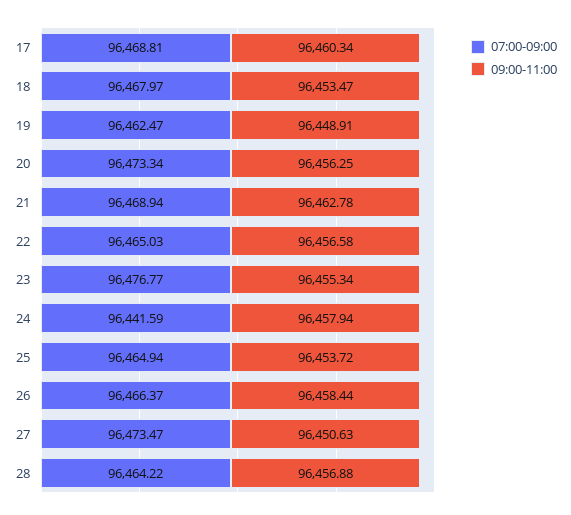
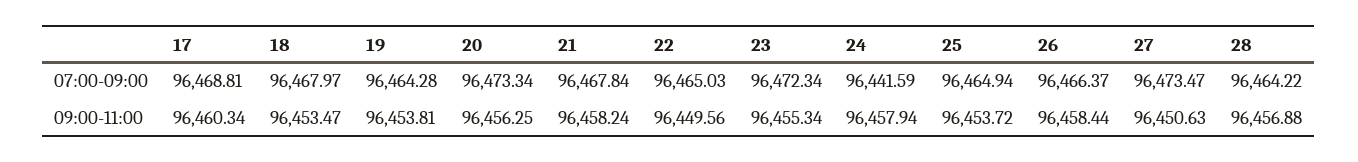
07:00-09:00, 19: 96462.47 -> 96464.28
09:00-11:00, 19: 96448.91 -> 96453.81
07:00-09:00, 21: 96468.94 -> 96467.84
09:00-11:00, 21: 96462.78 -> 96458.24
09:00-11:00, 22: 96456.58 -> 96449.56
07:00-09:00, 23: 96476.77 -> 96472.34

